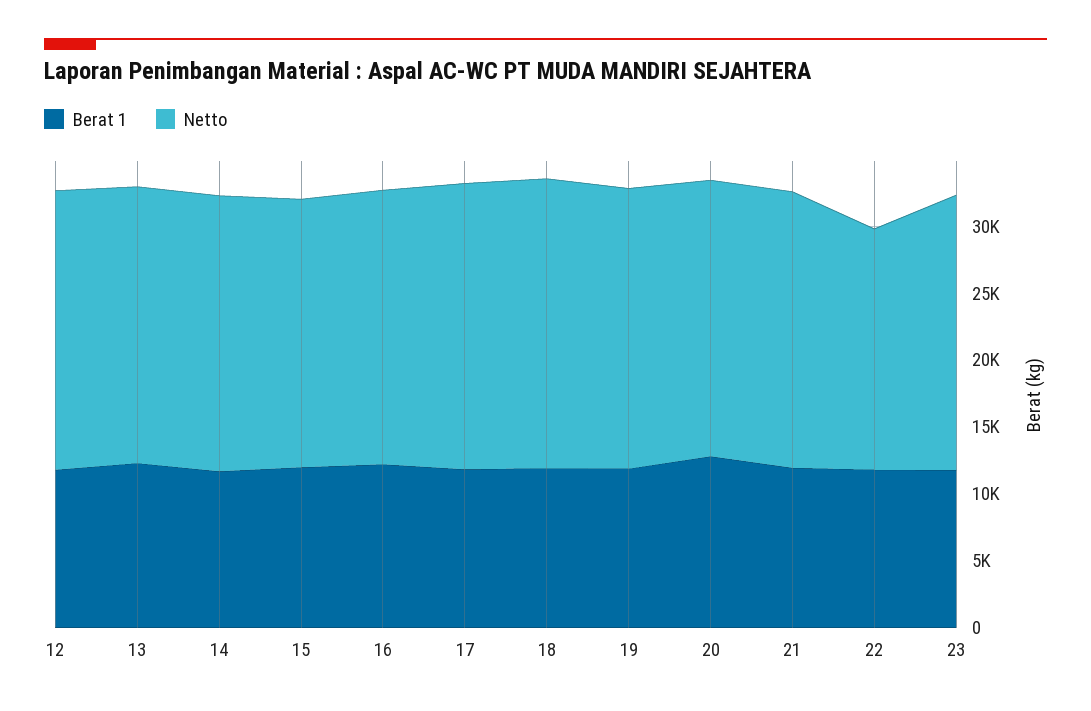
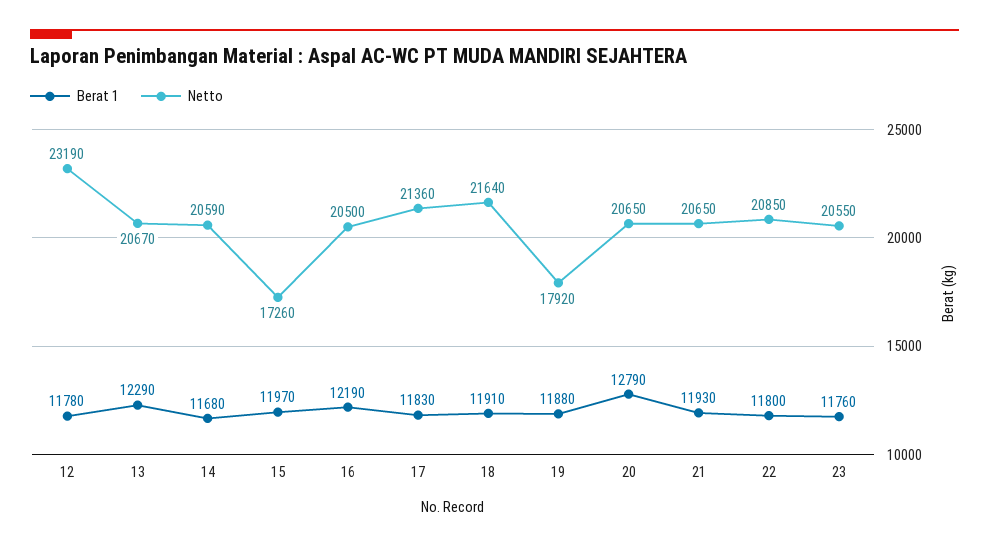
Netto, 12: 21000 -> 23190
Netto, 15: 20000 -> 17260
Netto, 19: 21000 -> 17920
Netto, 22: 18000 -> 20850

